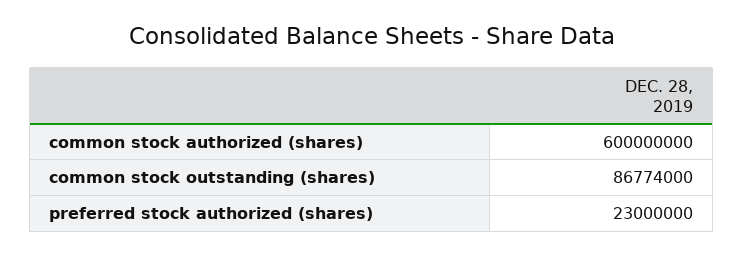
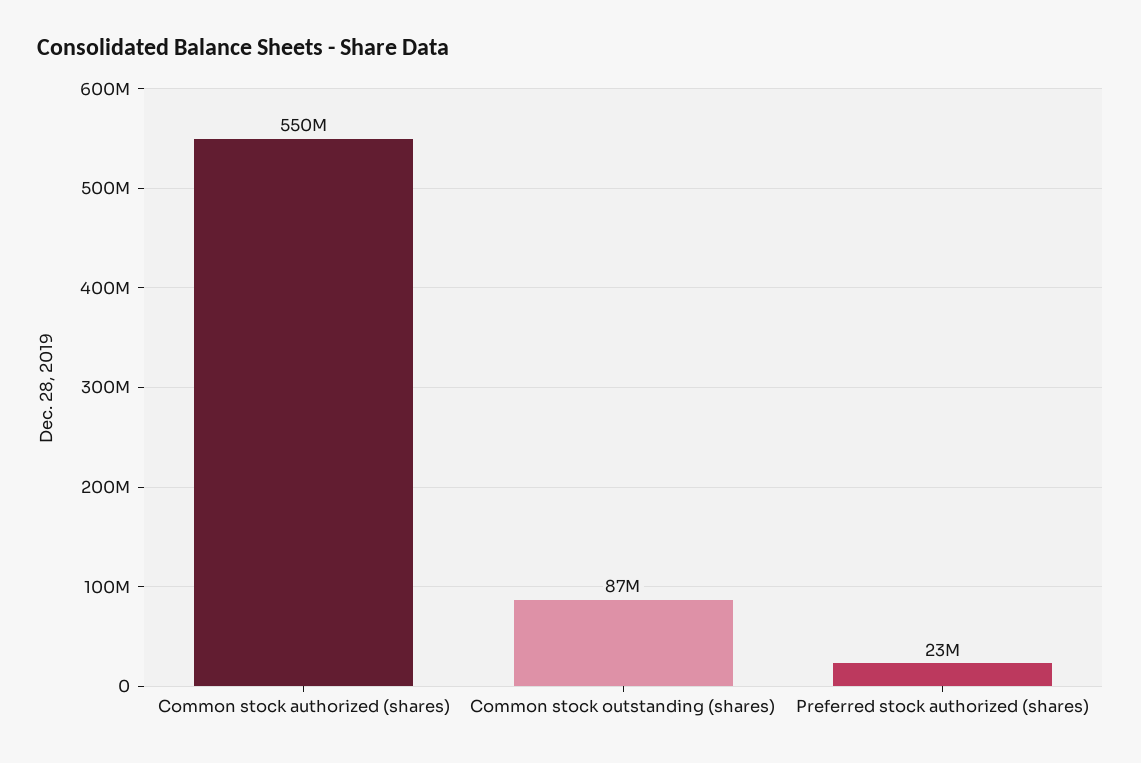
common stock authorized (shares): 600000000 -> 550000000

